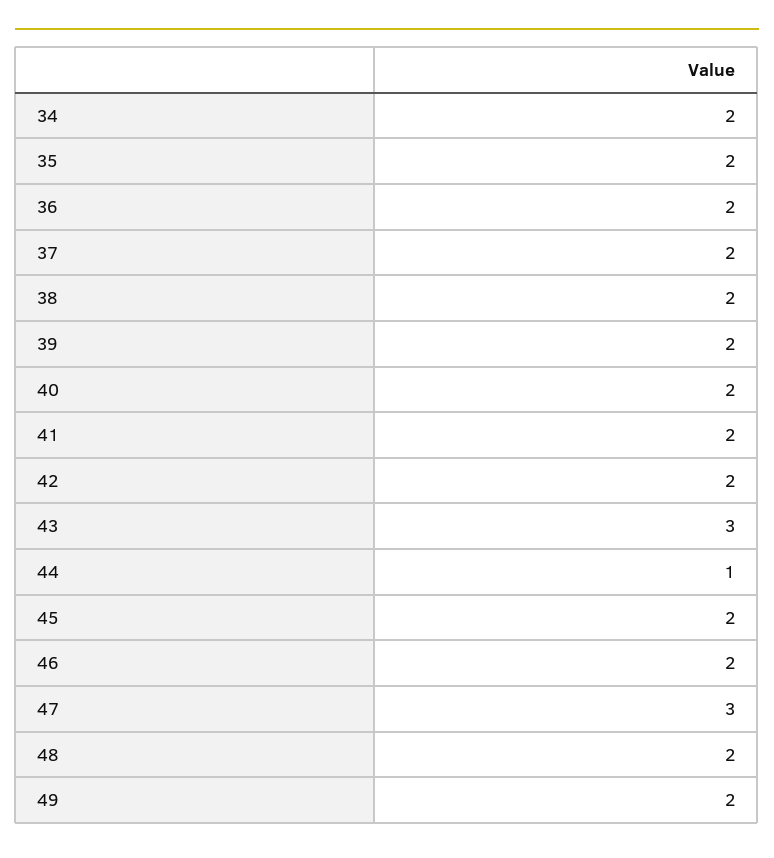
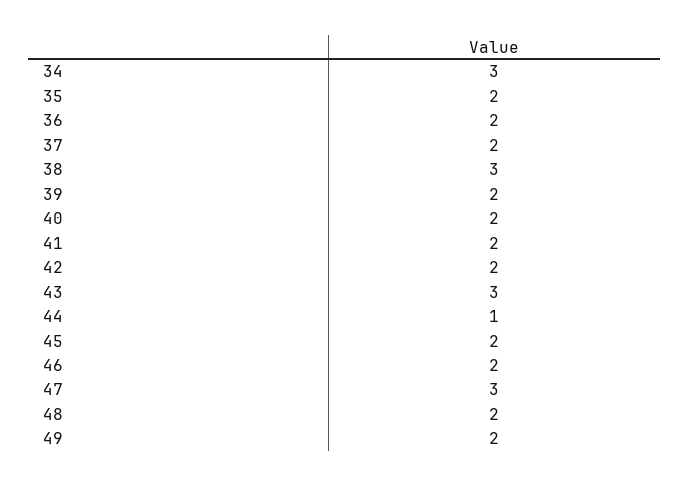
34: 2 -> 3
38: 2 -> 3

